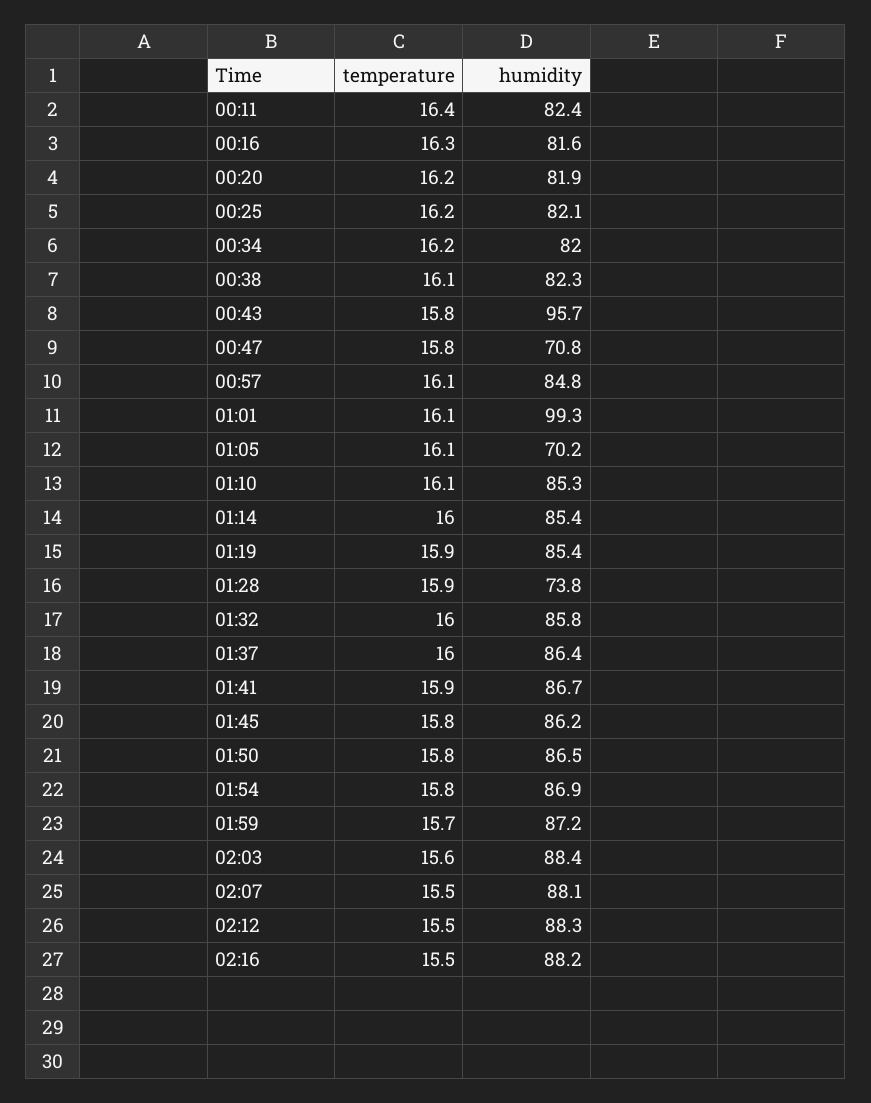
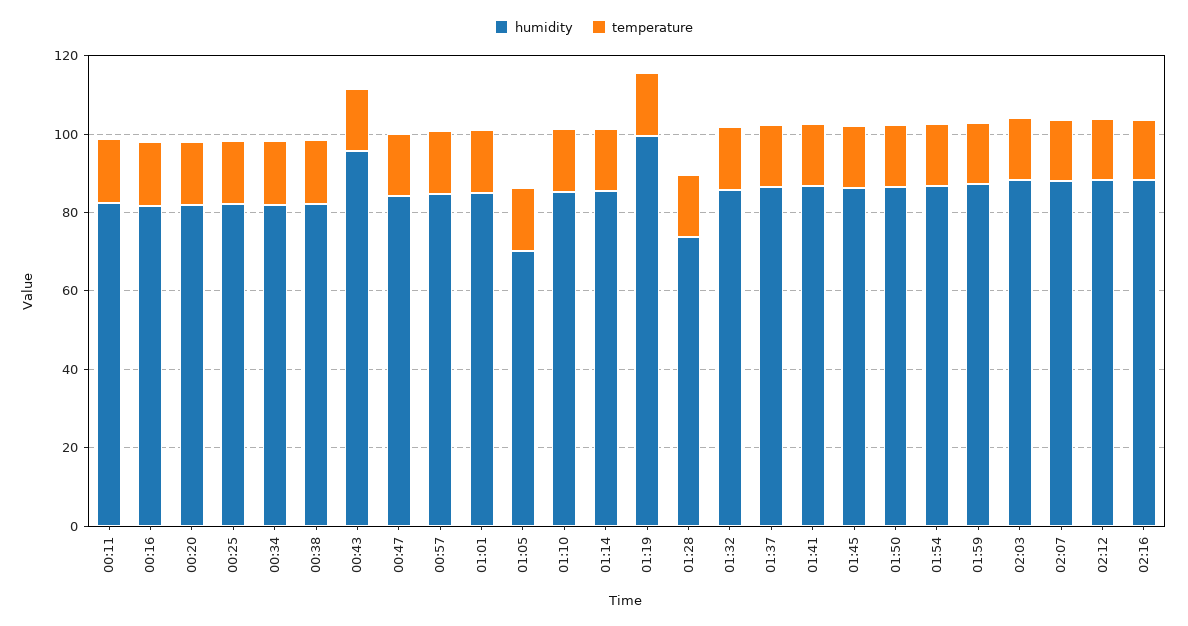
humidity, 00:47: 70.8 -> 85
humidity, 01:01: 99.3 -> 85
humidity, 01:19: 85.4 -> 100

